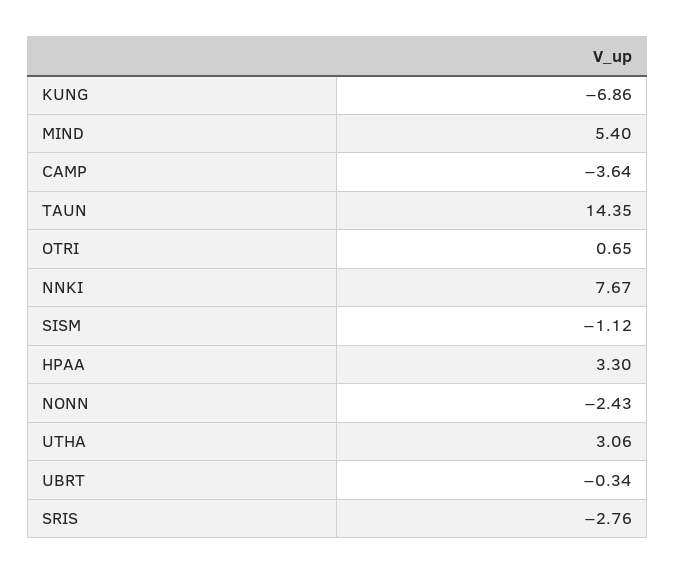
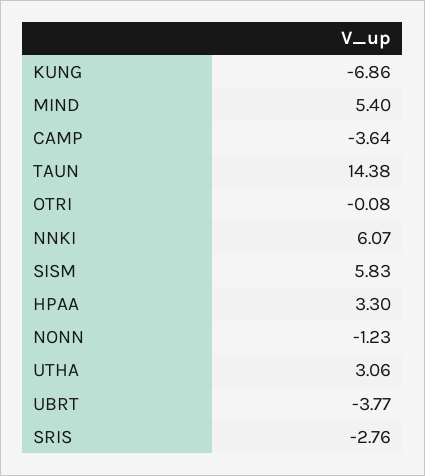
TAUN: 14.35 -> 14.38
OTRI: 0.65 -> -0.08
NNKI: 7.67 -> 6.07
SISM: -1.12 -> 5.83
NONN: -2.43 -> -1.23
UBRT: -0.34 -> -3.77

